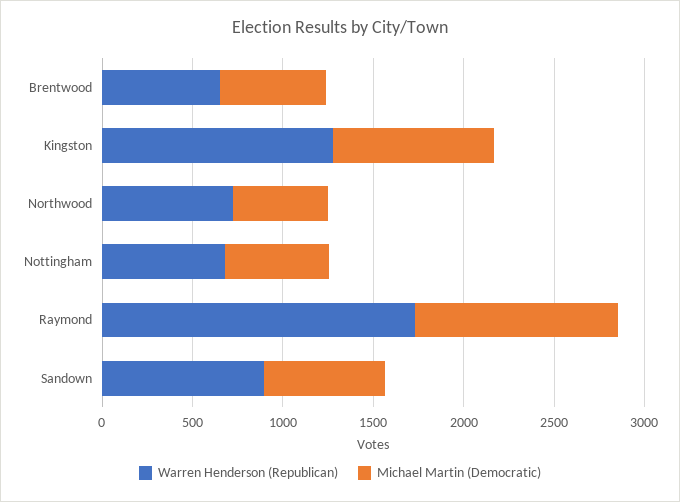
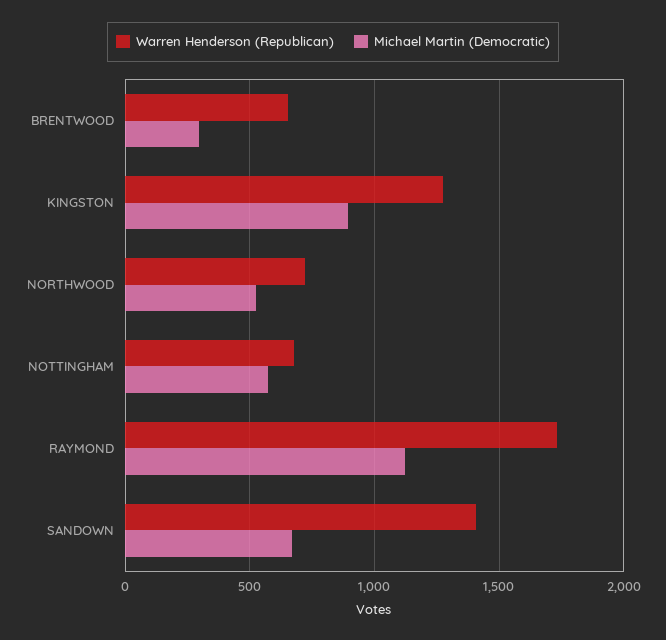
Michael Martin (Democratic), Brentwood: 600 -> 300
Warren Henderson (Republican), Sandown: 900 -> 1400

